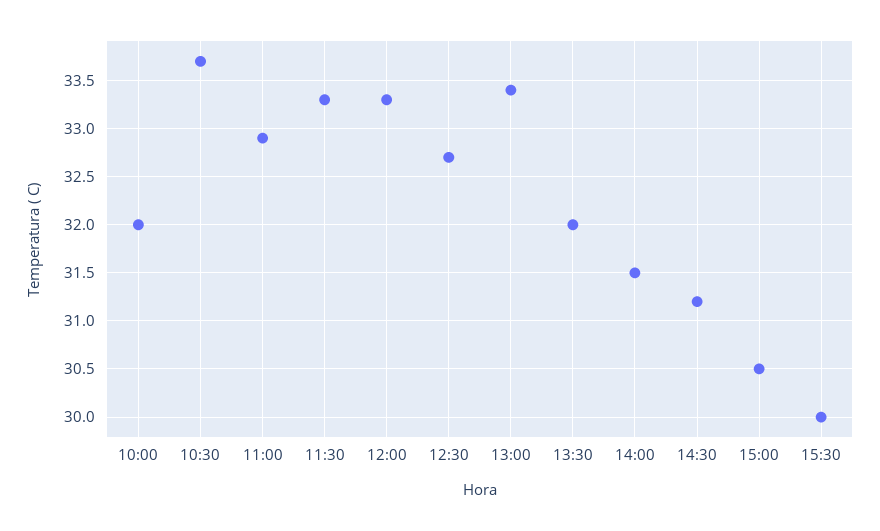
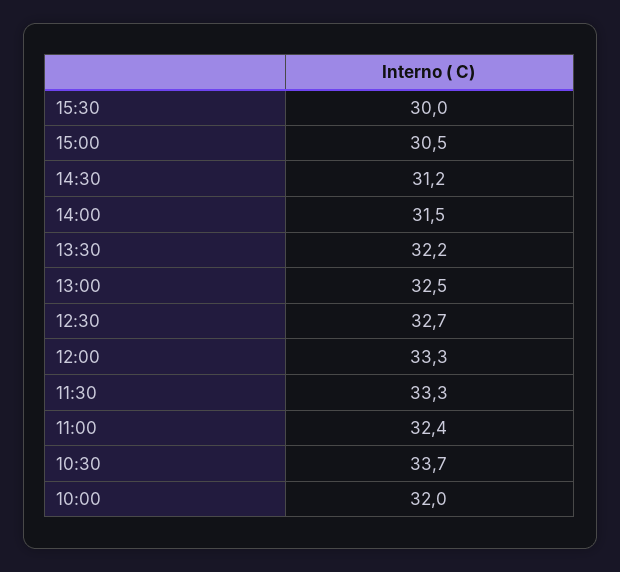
11:00: 32.9 -> 32.4
13:00: 33.4 -> 32.5
13:30: 32 -> 32.2

